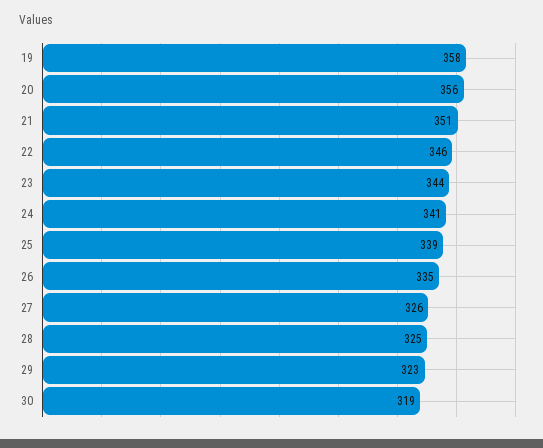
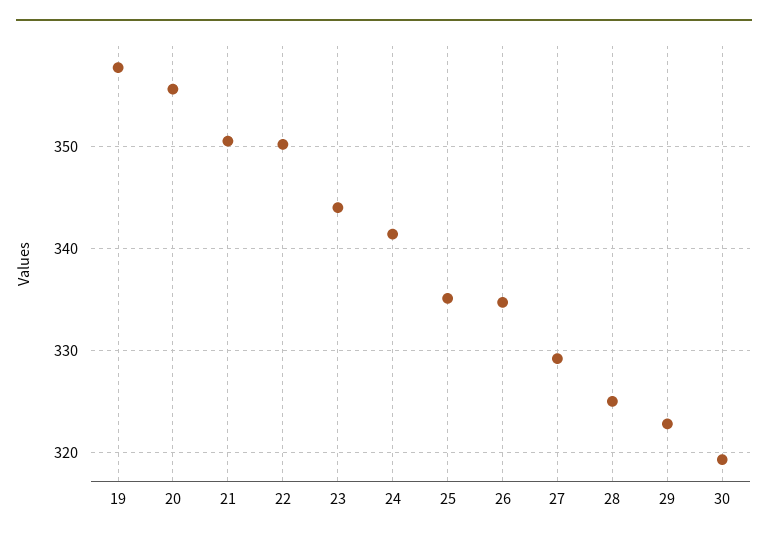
22: 346 -> 350
25: 339 -> 335
27: 326 -> 329

